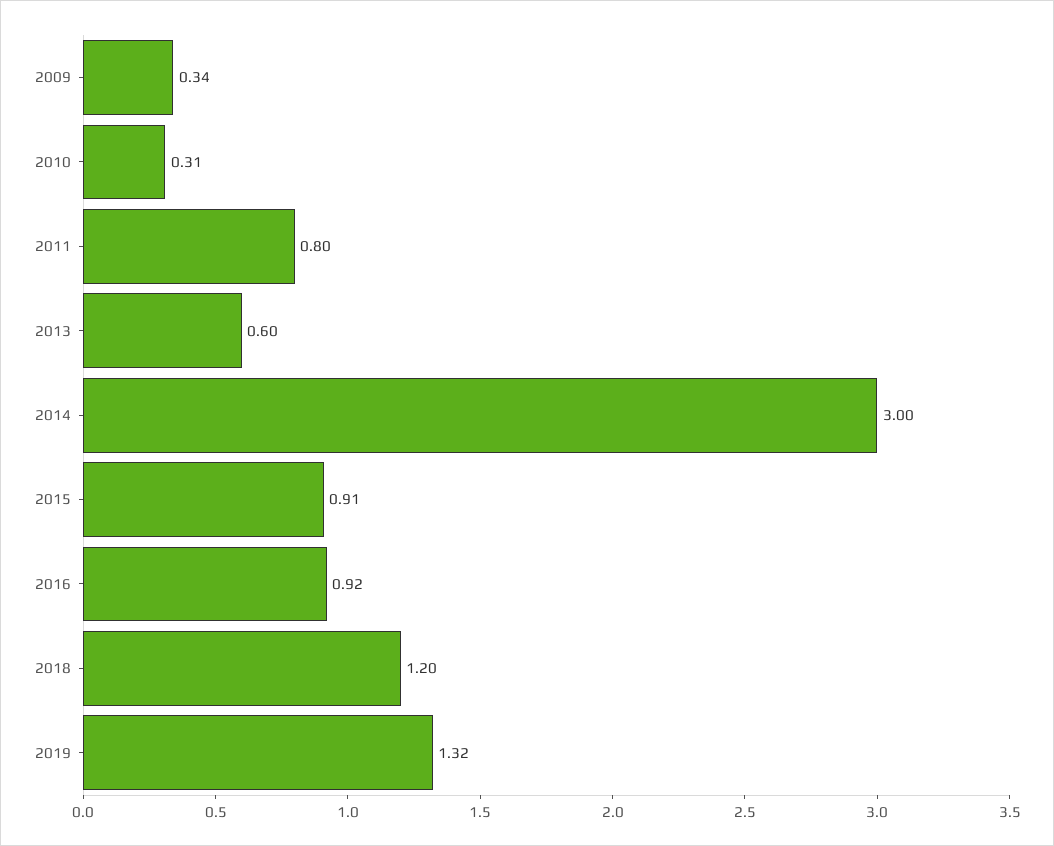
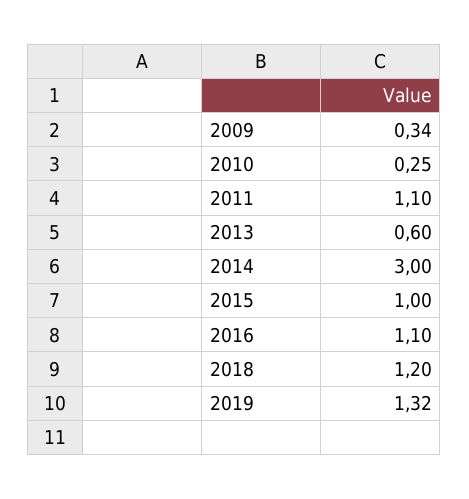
2010: 0.31 -> 0.25
2011: 0.8 -> 1.1
2015: 0.91 -> 1
2016: 0.92 -> 1.1

